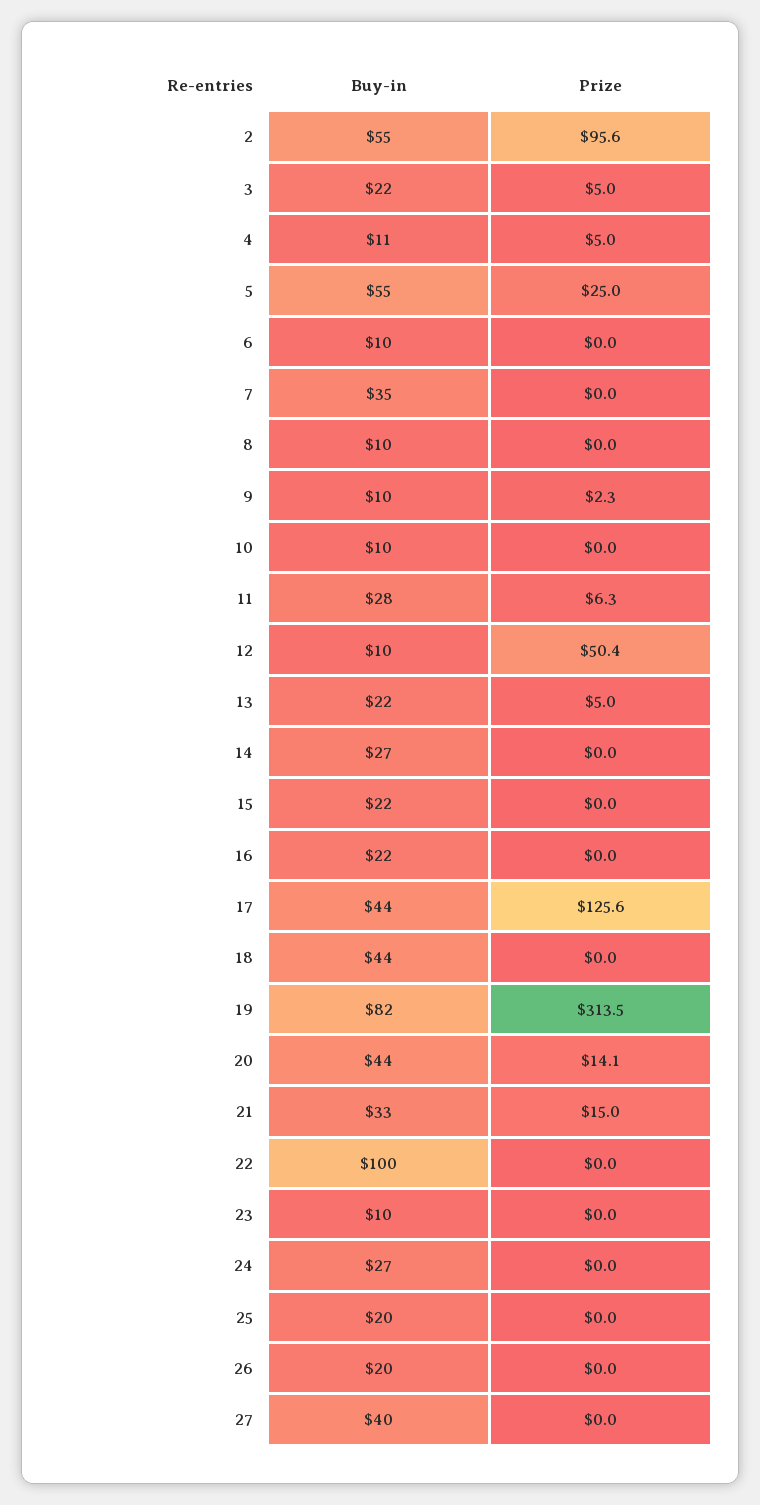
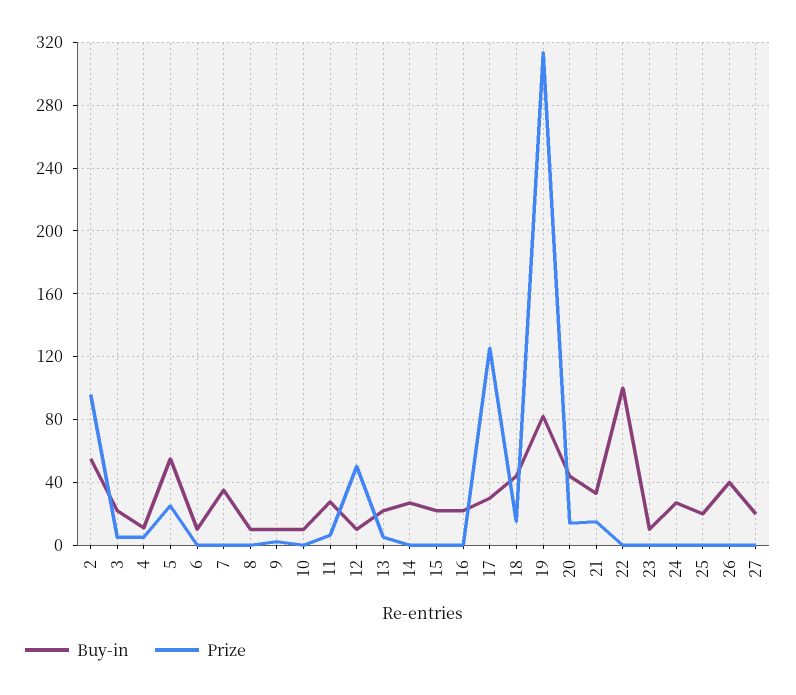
Buy-in, 17: 44 -> 30
Prize, 18: 0 -> 15
Buy-in, 26: 20 -> 40
Buy-in, 27: 40 -> 20

